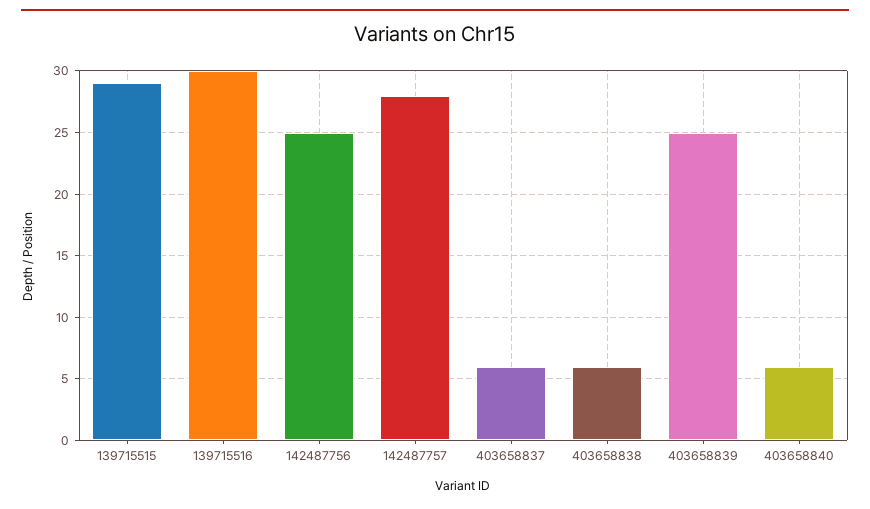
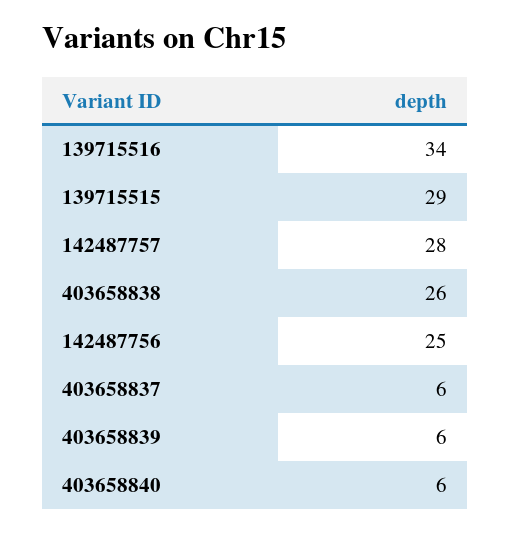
139715516: 30 -> 34
403658838: 6 -> 26
403658839: 25 -> 6

